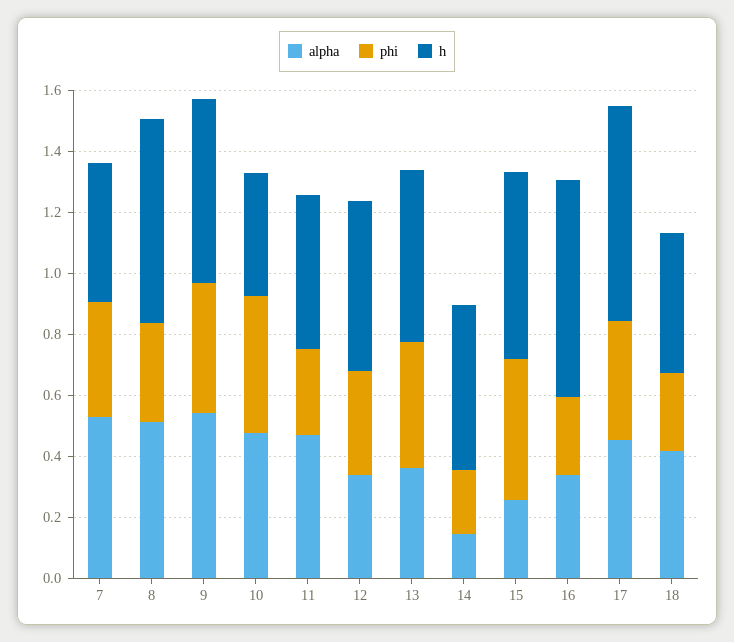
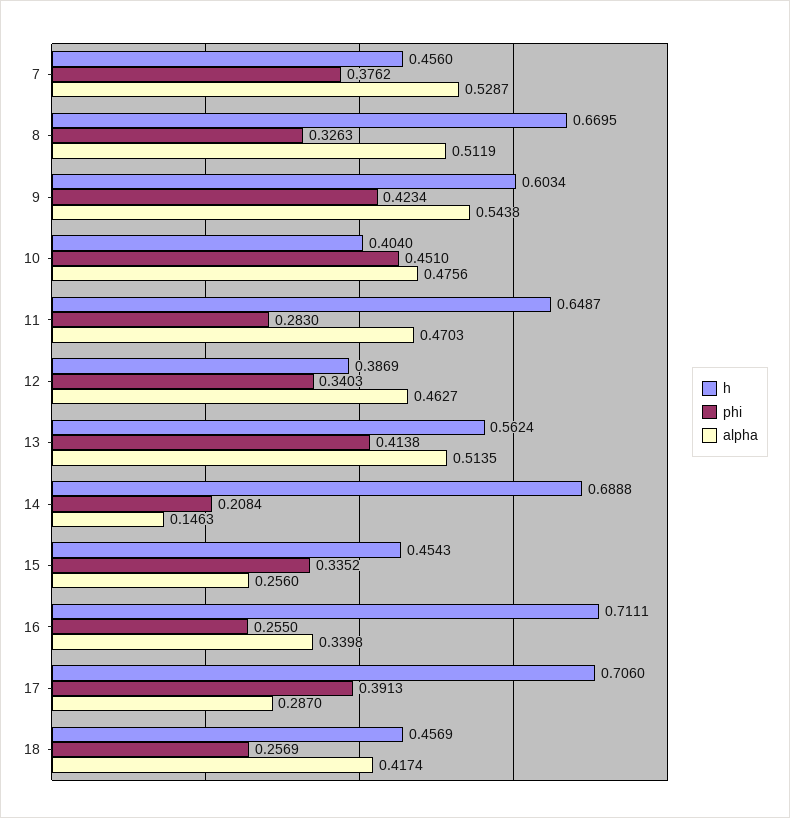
h, 11: 0.5 -> 0.6487
alpha, 12: 0.35 -> 0.4627
h, 12: 0.55 -> 0.3869
alpha, 13: 0.35 -> 0.5135
h, 14: 0.55 -> 0.6888
phi, 15: 0.45 -> 0.3352
h, 15: 0.6 -> 0.4543
alpha, 17: 0.45 -> 0.287

